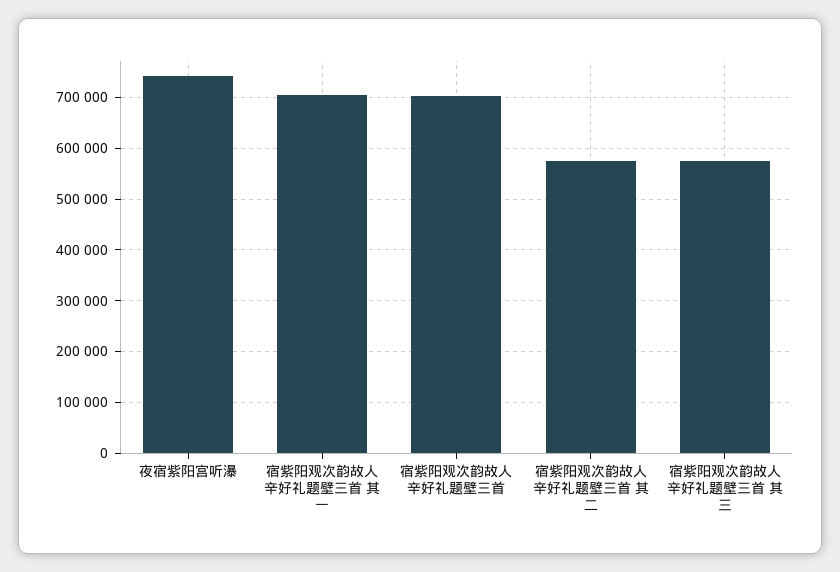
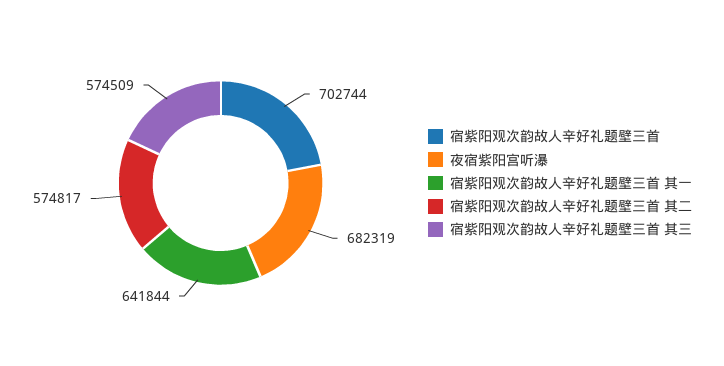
夜宿紫阳宫听瀑: 740000 -> 682319
宿紫阳观次韵故人辛好礼题壁三首 其一: 700000 -> 641844

